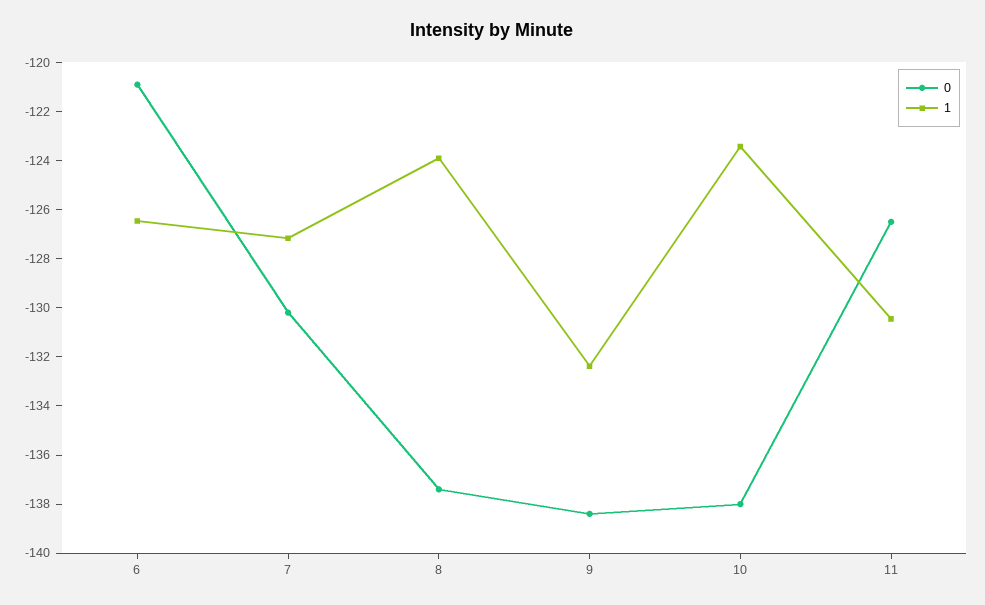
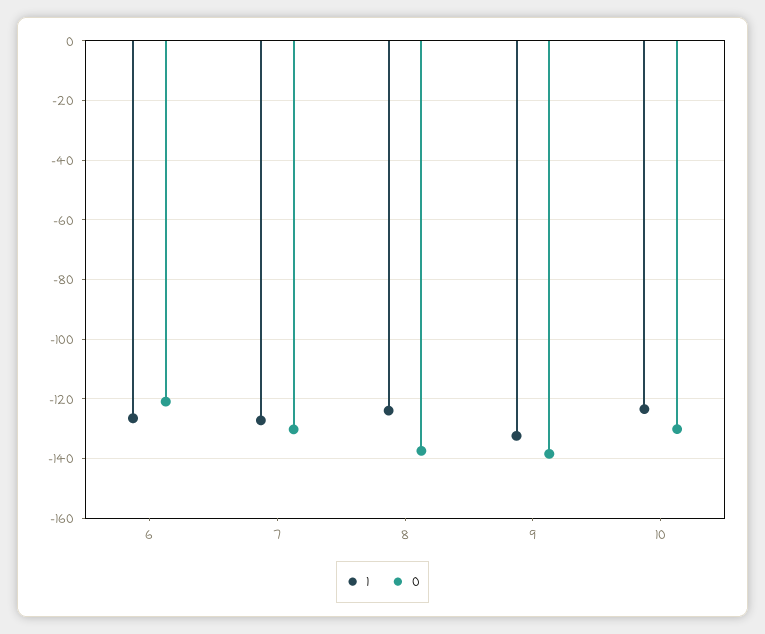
0, 10: -138 -> -130
0, 11: -126.5 -> none
1, 11: -130.5 -> none

